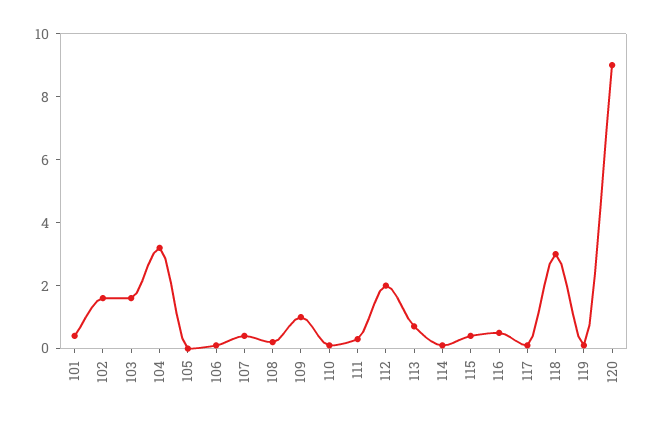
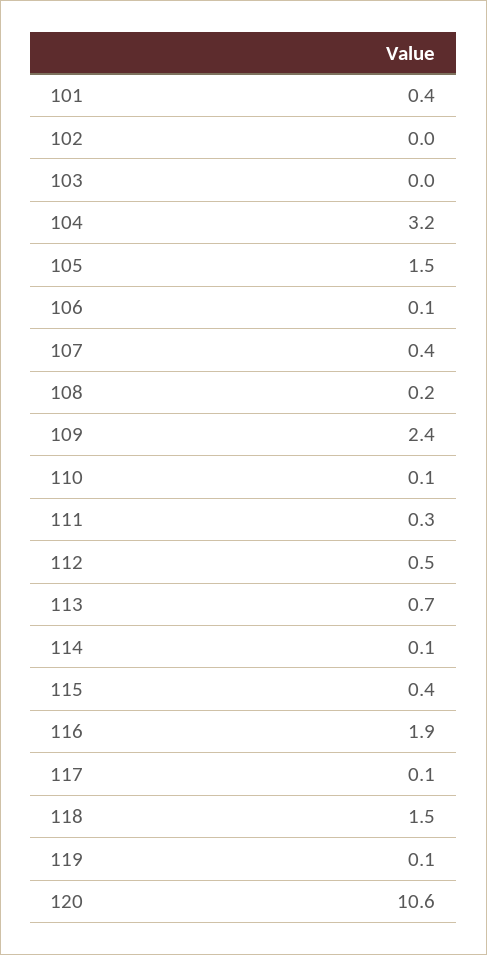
102: 1.5 -> 0
103: 1.5 -> 0
105: 0 -> 1.5
109: 1 -> 2.4
112: 2 -> 0.5
116: 0.5 -> 1.9
118: 3 -> 1.5
120: 9 -> 10.6

